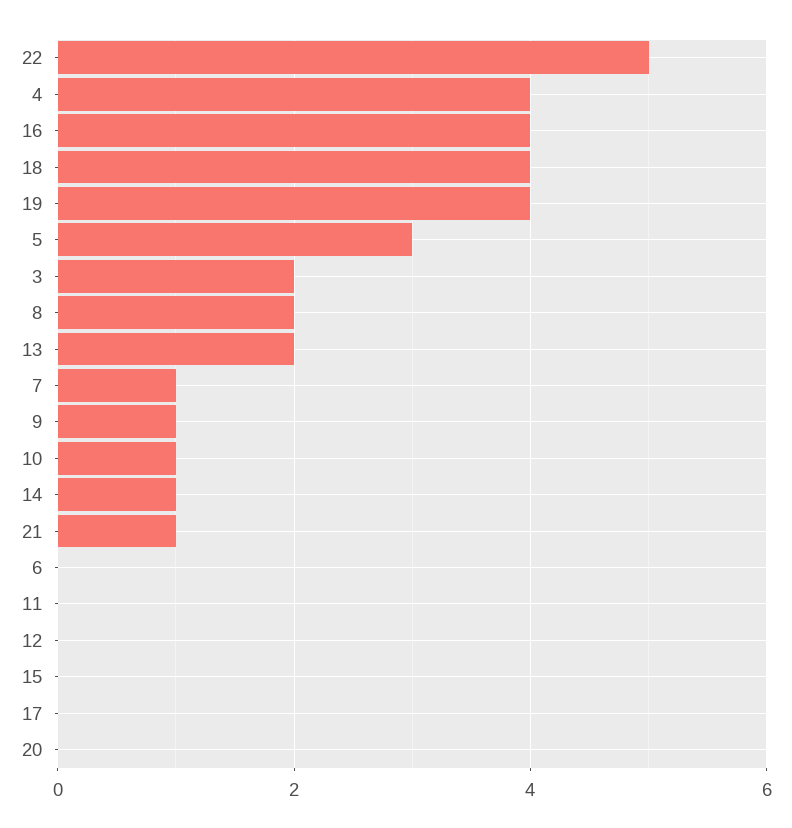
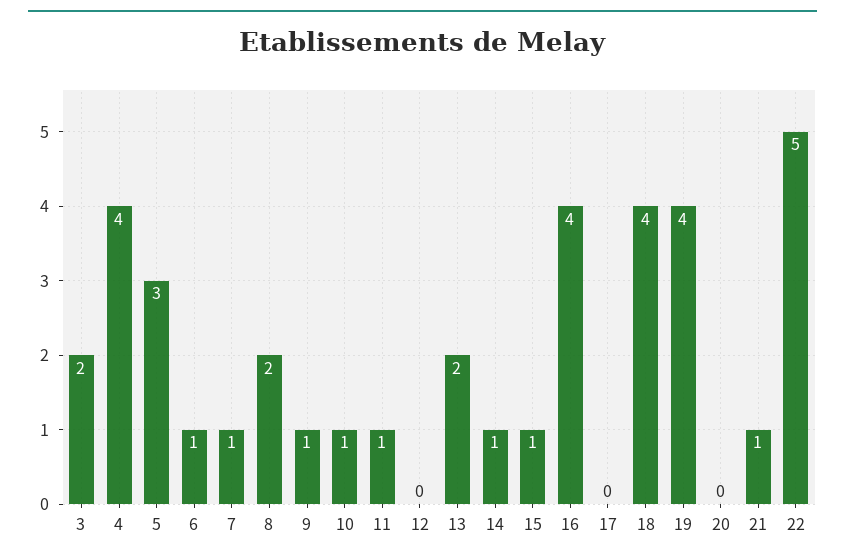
6: 0 -> 1
11: 0 -> 1
15: 0 -> 1

